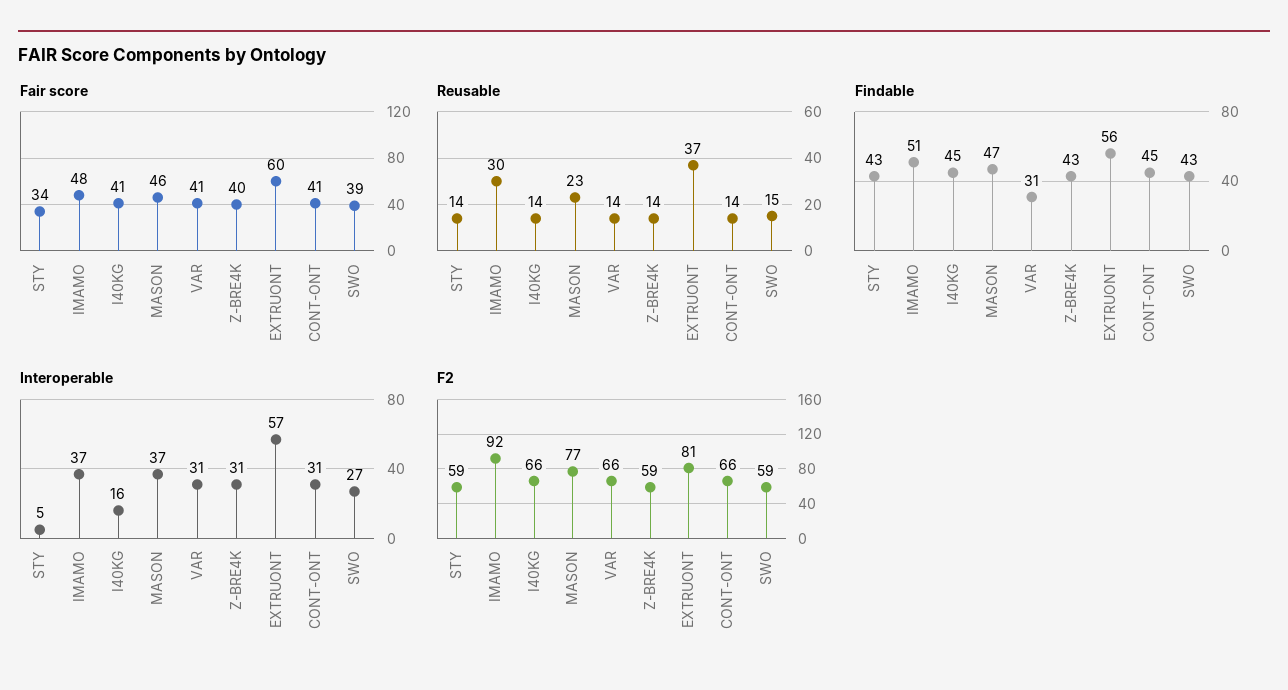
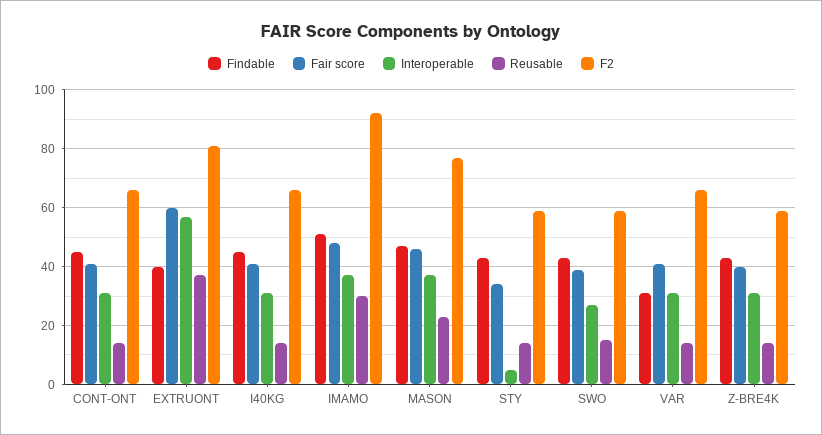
Findable, EXTRUONT: 56 -> 40
Interoperable, I40KG: 16 -> 30

